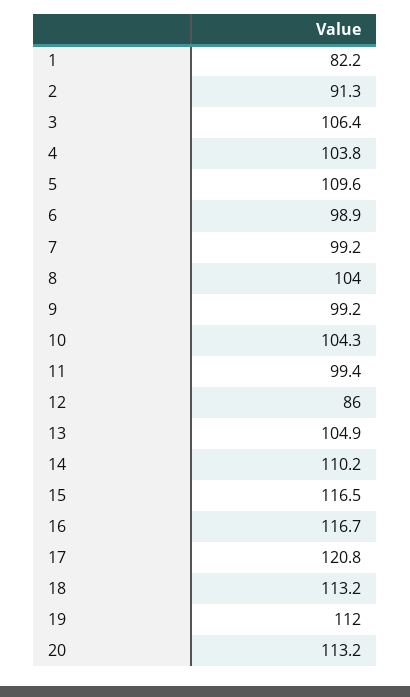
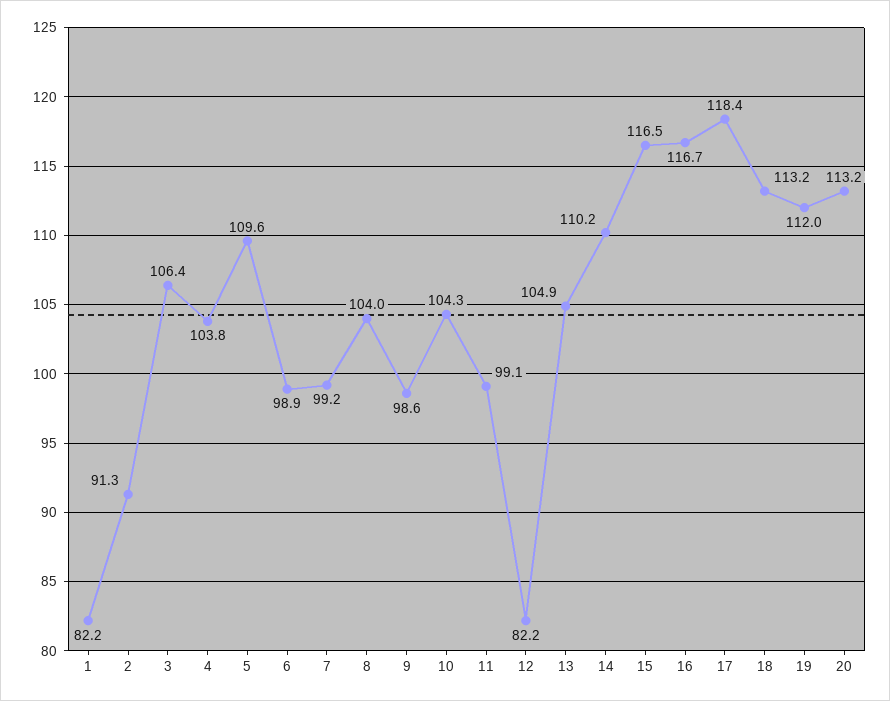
9: 99.2 -> 98.6
11: 99.4 -> 99.1
12: 86 -> 82.2
17: 120.8 -> 118.4

